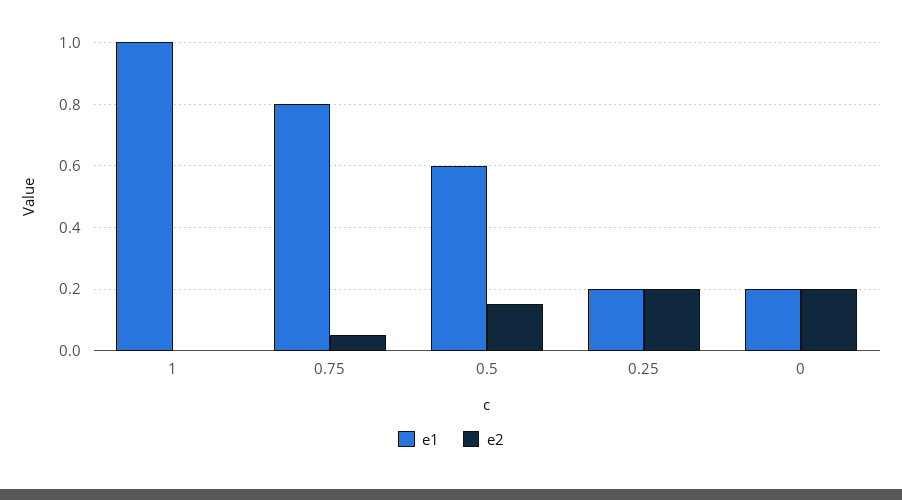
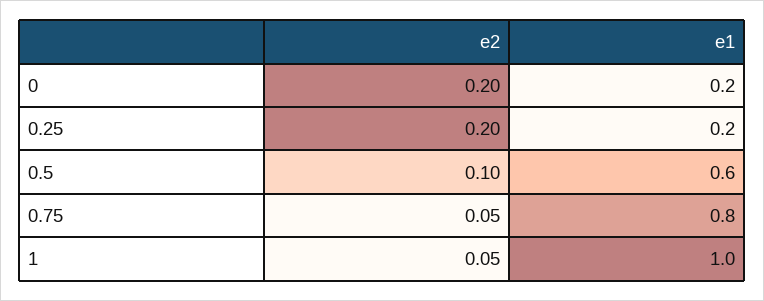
e2, 1: 0 -> 0.05
e2, 0.5: 0.15 -> 0.1

